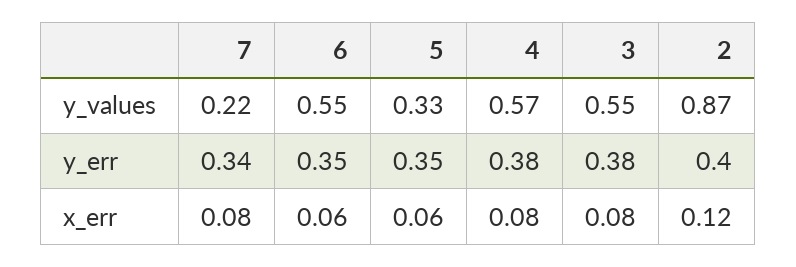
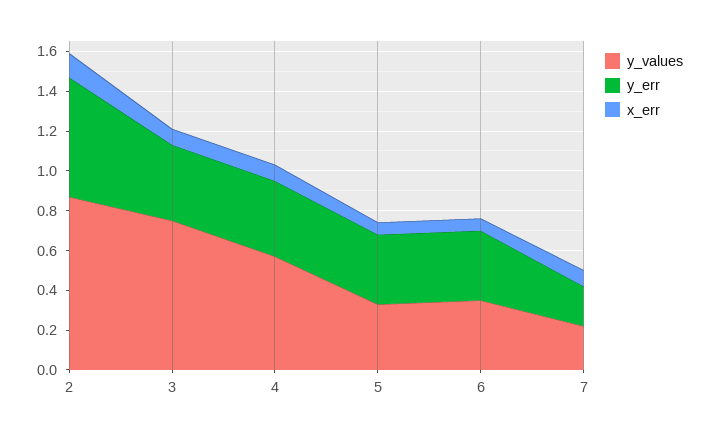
y_values, 6: 0.55 -> 0.35
y_values, 3: 0.55 -> 0.75
y_err, 7: 0.34 -> 0.2
y_err, 2: 0.4 -> 0.6

